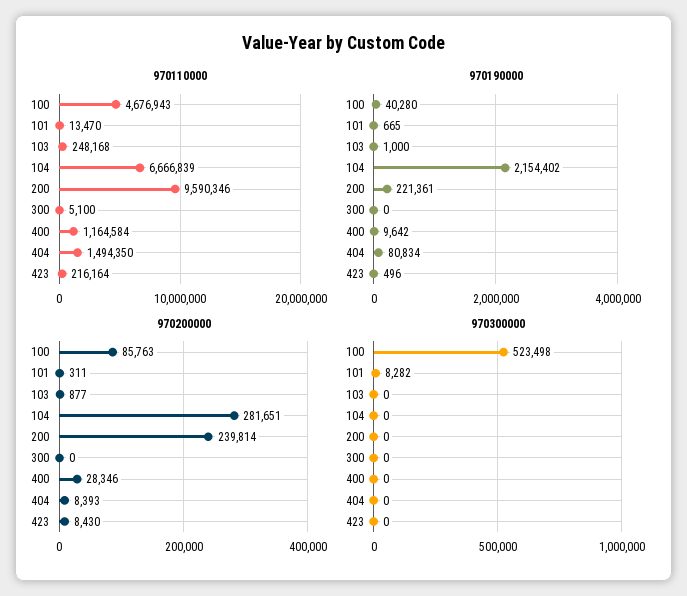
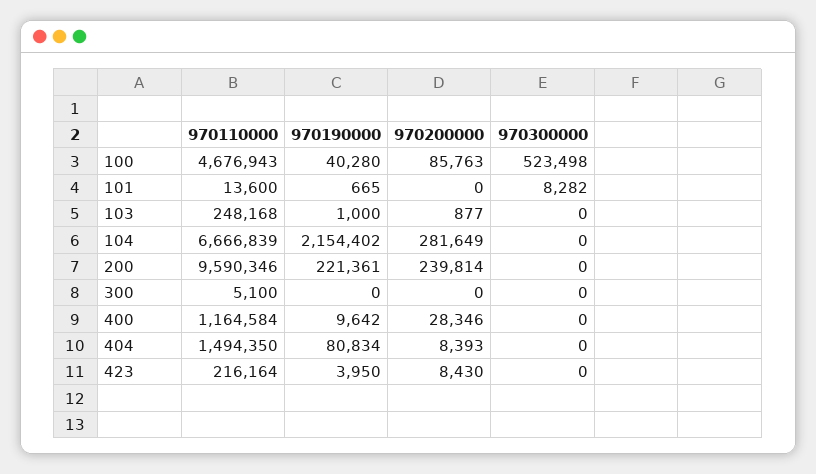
970110000, 101: 13470 -> 13600
970190000, 423: 496 -> 3950
970200000, 101: 311 -> 0
970200000, 104: 281651 -> 281649

